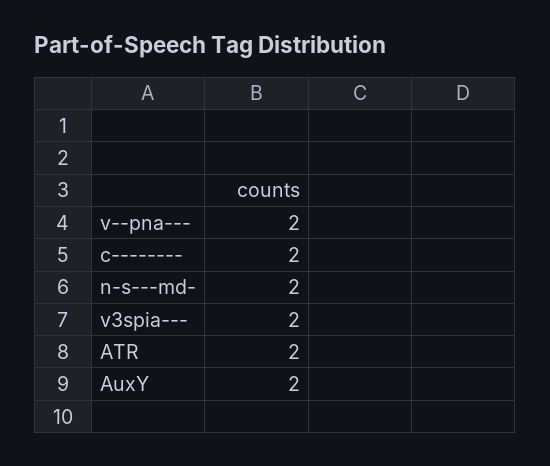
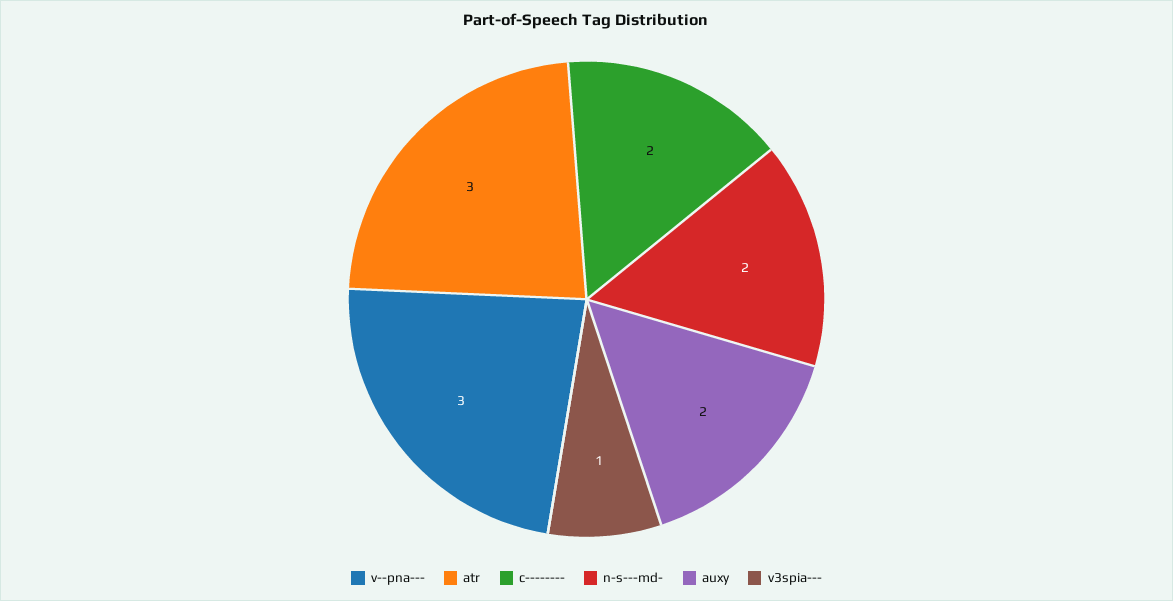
v--pna---: 2 -> 3
v3spia---: 2 -> 1
ATR: 2 -> 3

